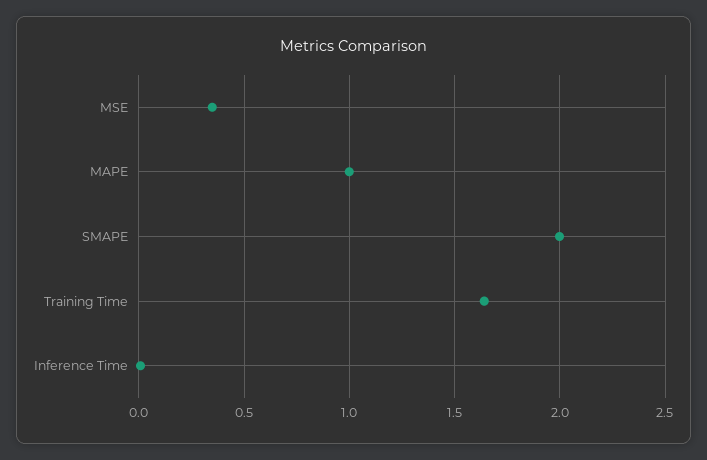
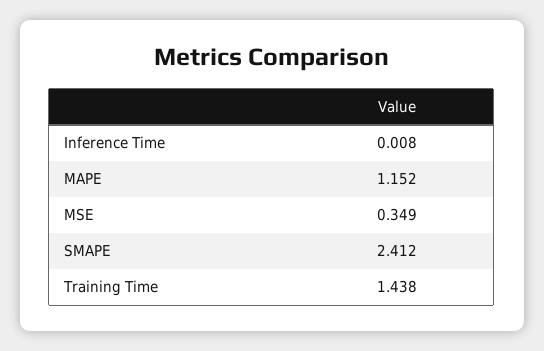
MAPE: 1 -> 1.152
SMAPE: 2 -> 2.412
Training Time: 1.65 -> 1.438

